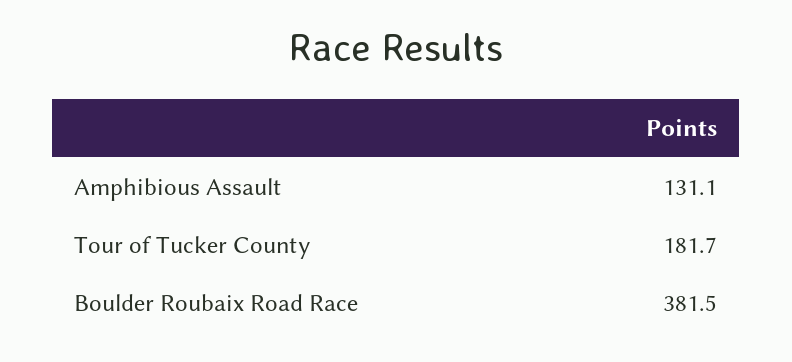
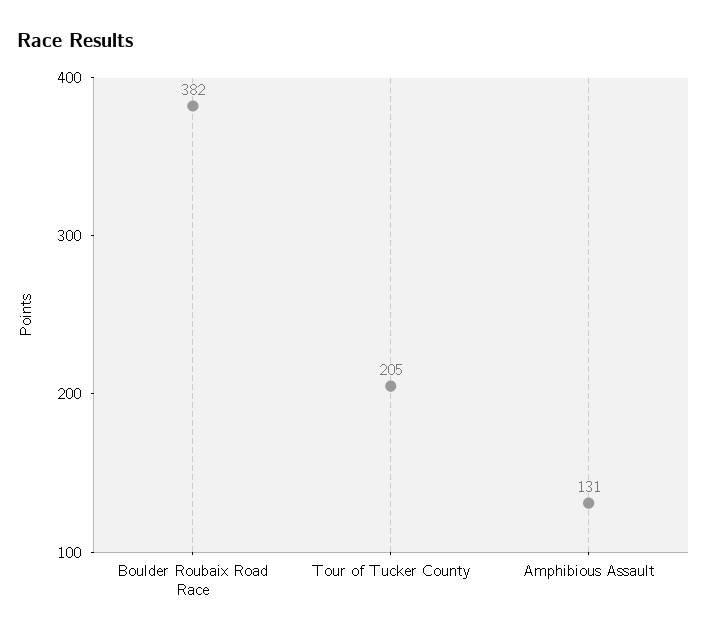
Tour of Tucker County: 181.7 -> 205

